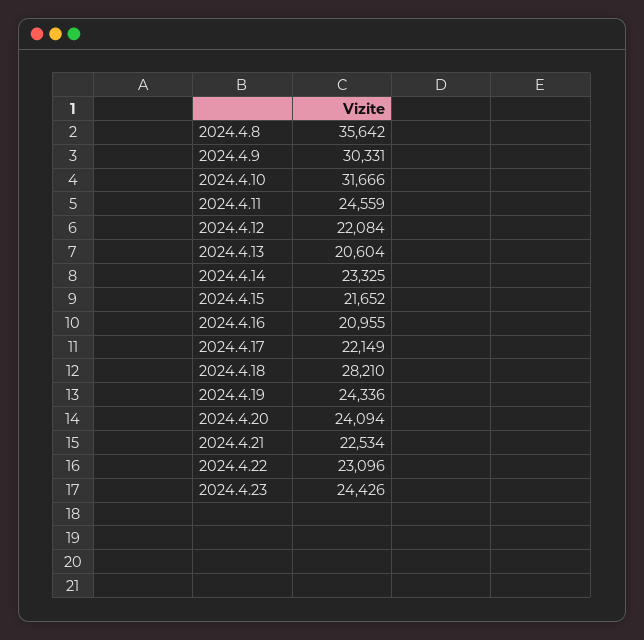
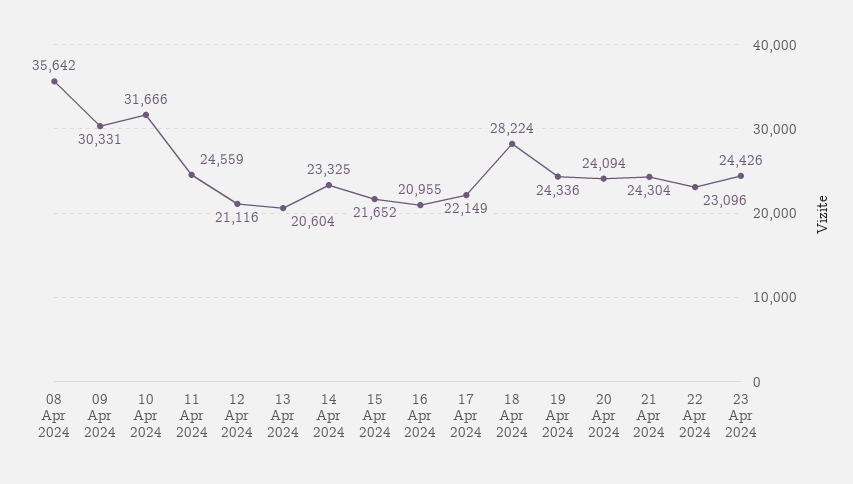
2024.4.12: 22084 -> 21116
2024.4.18: 28210 -> 28224
2024.4.21: 22534 -> 24304

